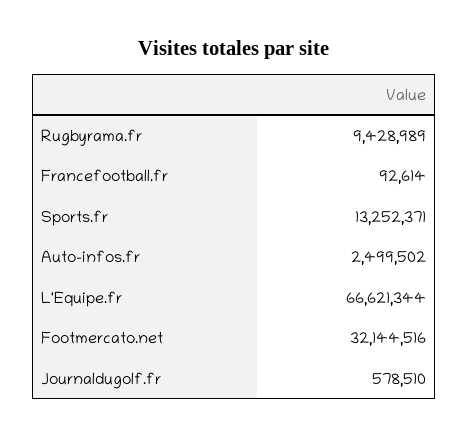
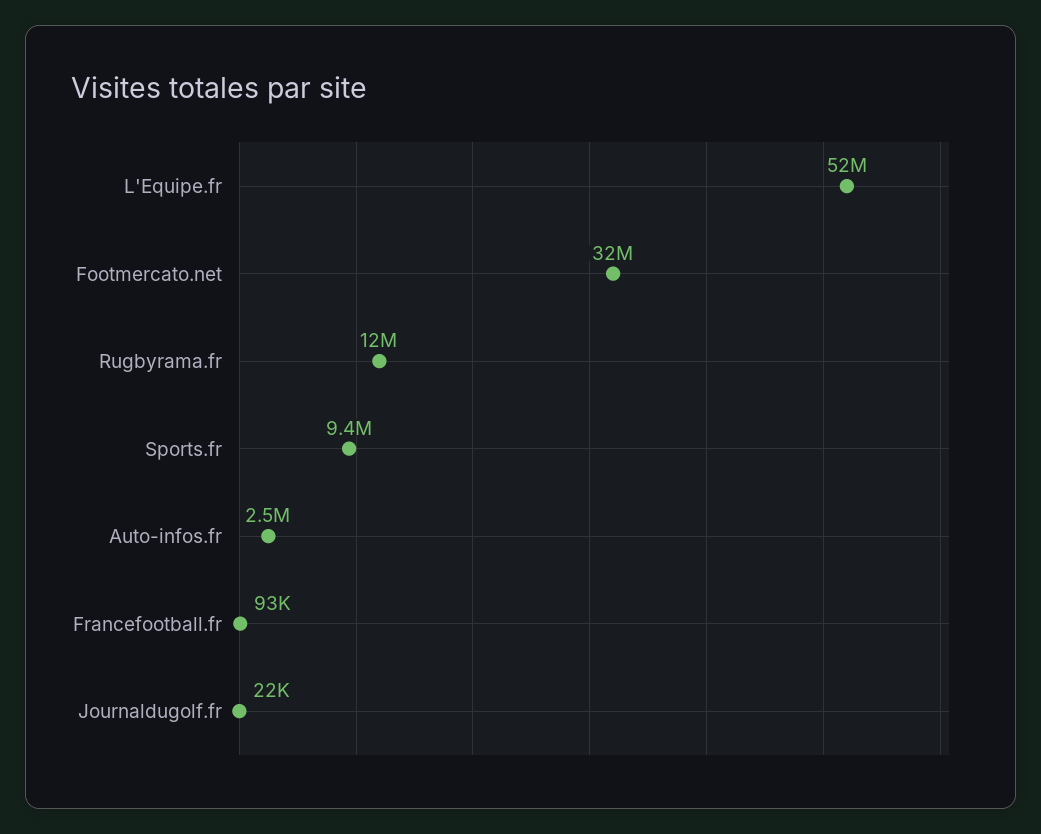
Rugbyrama.fr: 9428989 -> 12000000
Sports.fr: 13252371 -> 9400000
L'Equipe.fr: 66621344 -> 52000000
Journaldugolf.fr: 578510 -> 22000

